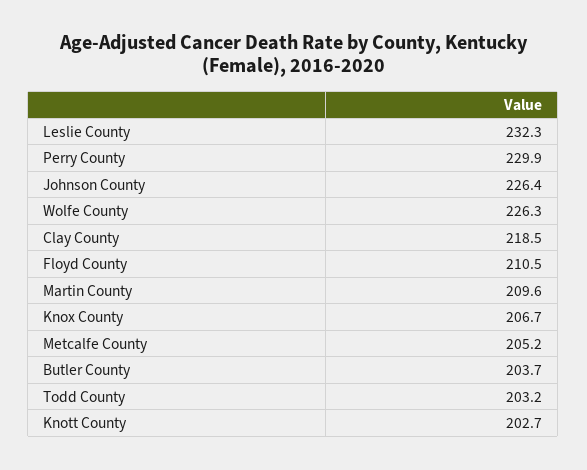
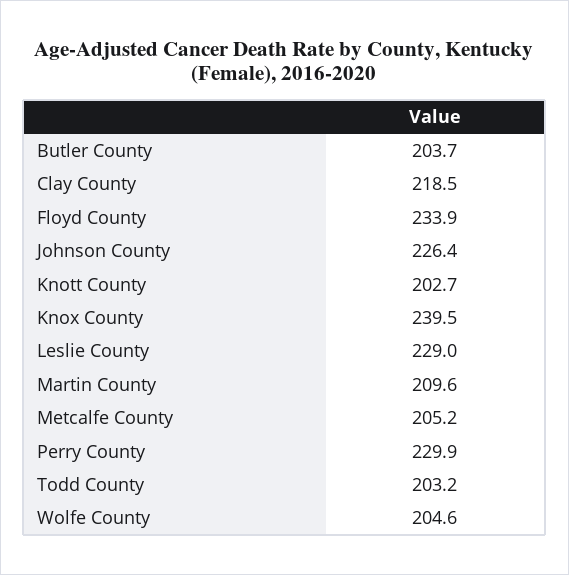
Leslie County: 232.3 -> 229
Wolfe County: 226.3 -> 204.6
Floyd County: 210.5 -> 233.9
Knox County: 206.7 -> 239.5

